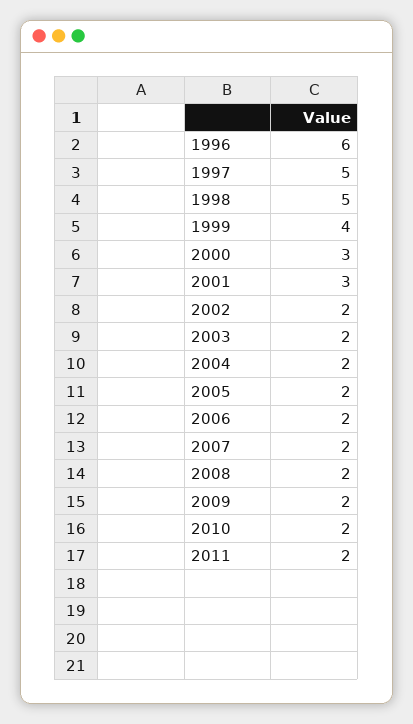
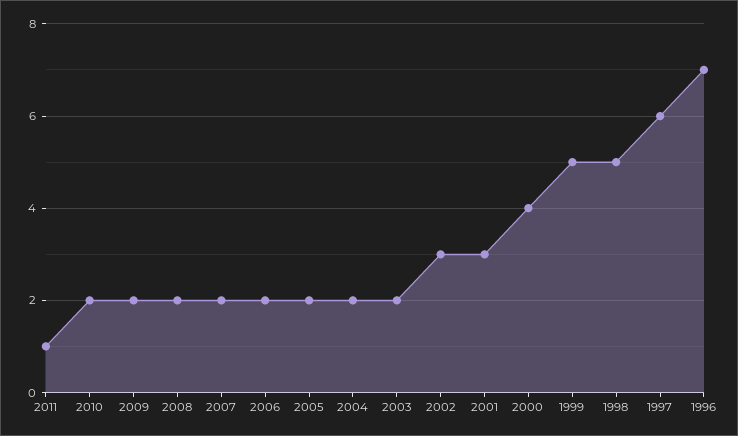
1996: 6 -> 7
1997: 5 -> 6
1999: 4 -> 5
2000: 3 -> 4
2002: 2 -> 3
2011: 2 -> 1

